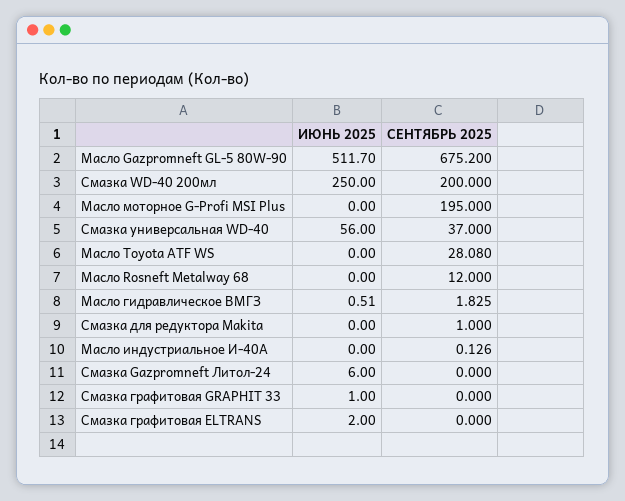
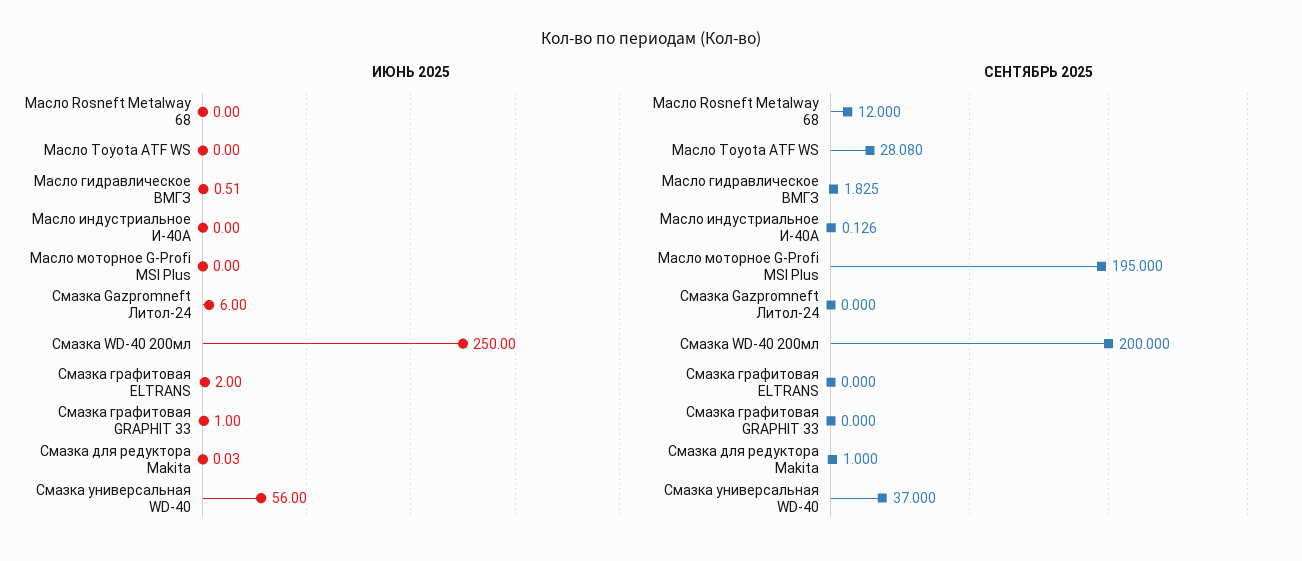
ИЮНЬ 2025, Масло Gazpromneft GL-5 80W-90: 511.7 -> none
СЕНТЯБРЬ 2025, Масло Gazpromneft GL-5 80W-90: 675.2 -> none
ИЮНЬ 2025, Смазка для редуктора Makita: 0 -> 0.03

